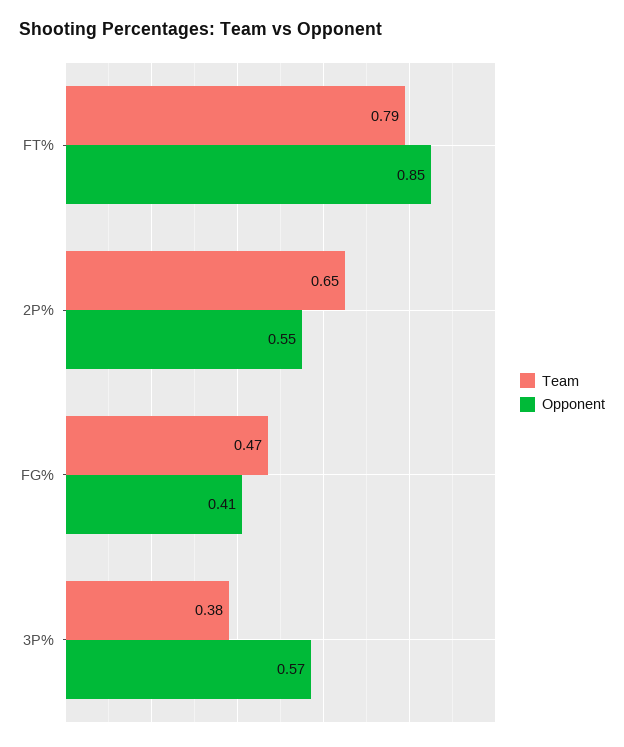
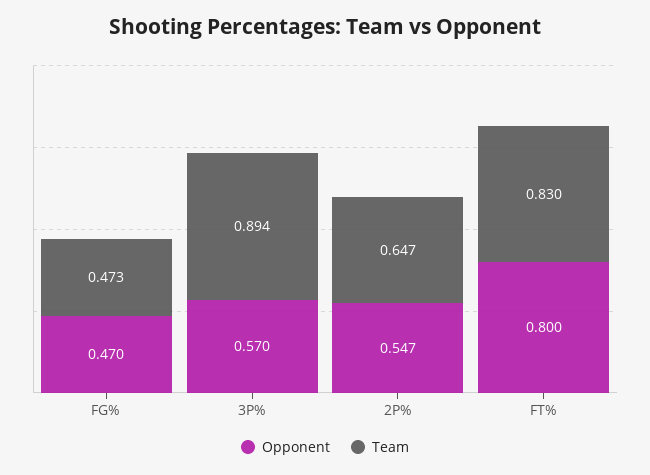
Team, FT%: 0.79 -> 0.83
Opponent, FT%: 0.85 -> 0.8
Opponent, FG%: 0.41 -> 0.47
Team, 3P%: 0.38 -> 0.894

